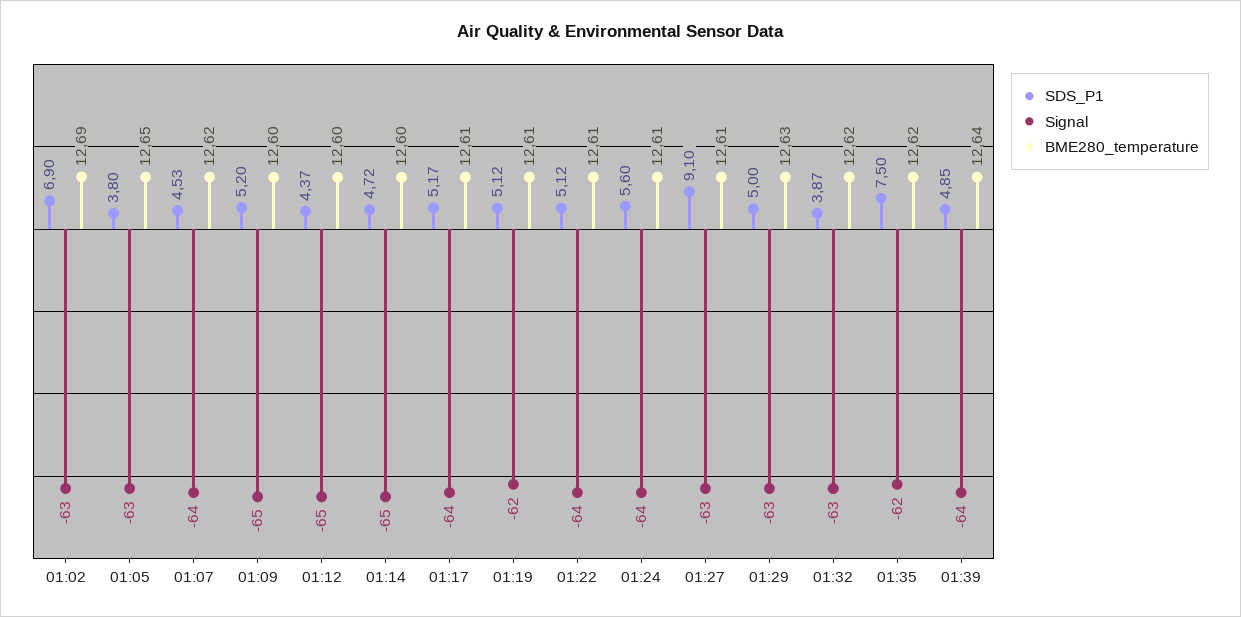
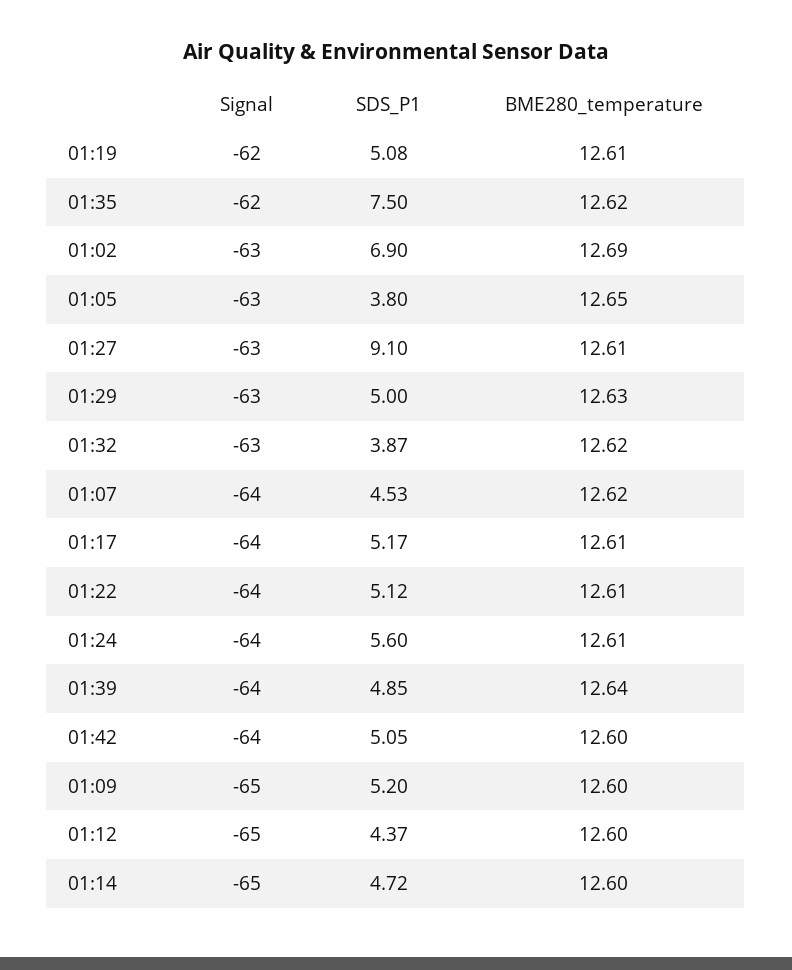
SDS_P1, 01:19: 5.12 -> 5.08
Signal, 01:42: none -> -64
SDS_P1, 01:42: none -> 5.05
BME280_temperature, 01:42: none -> 12.6

